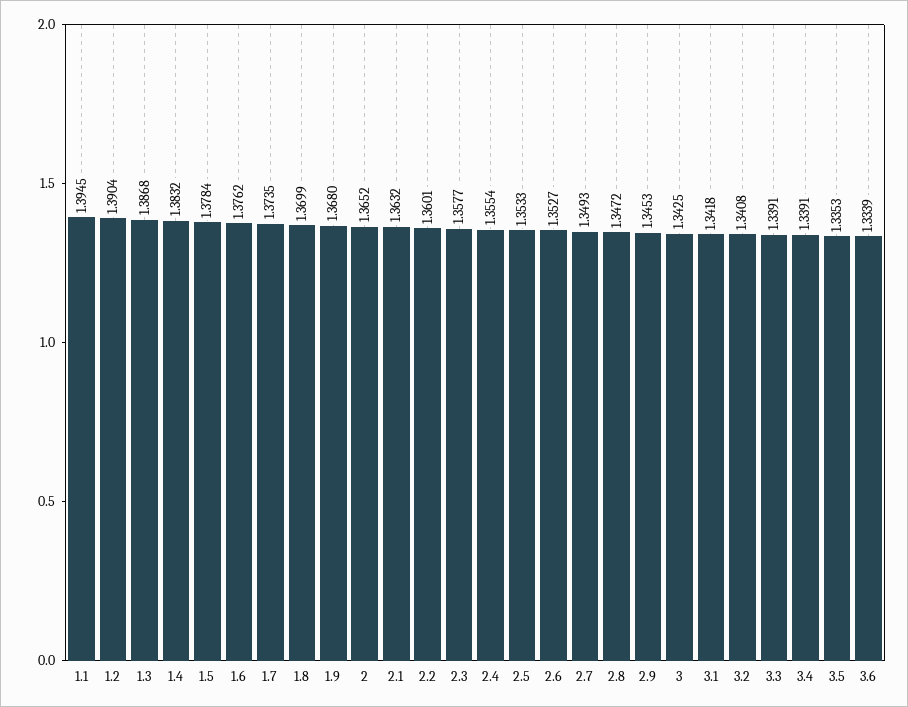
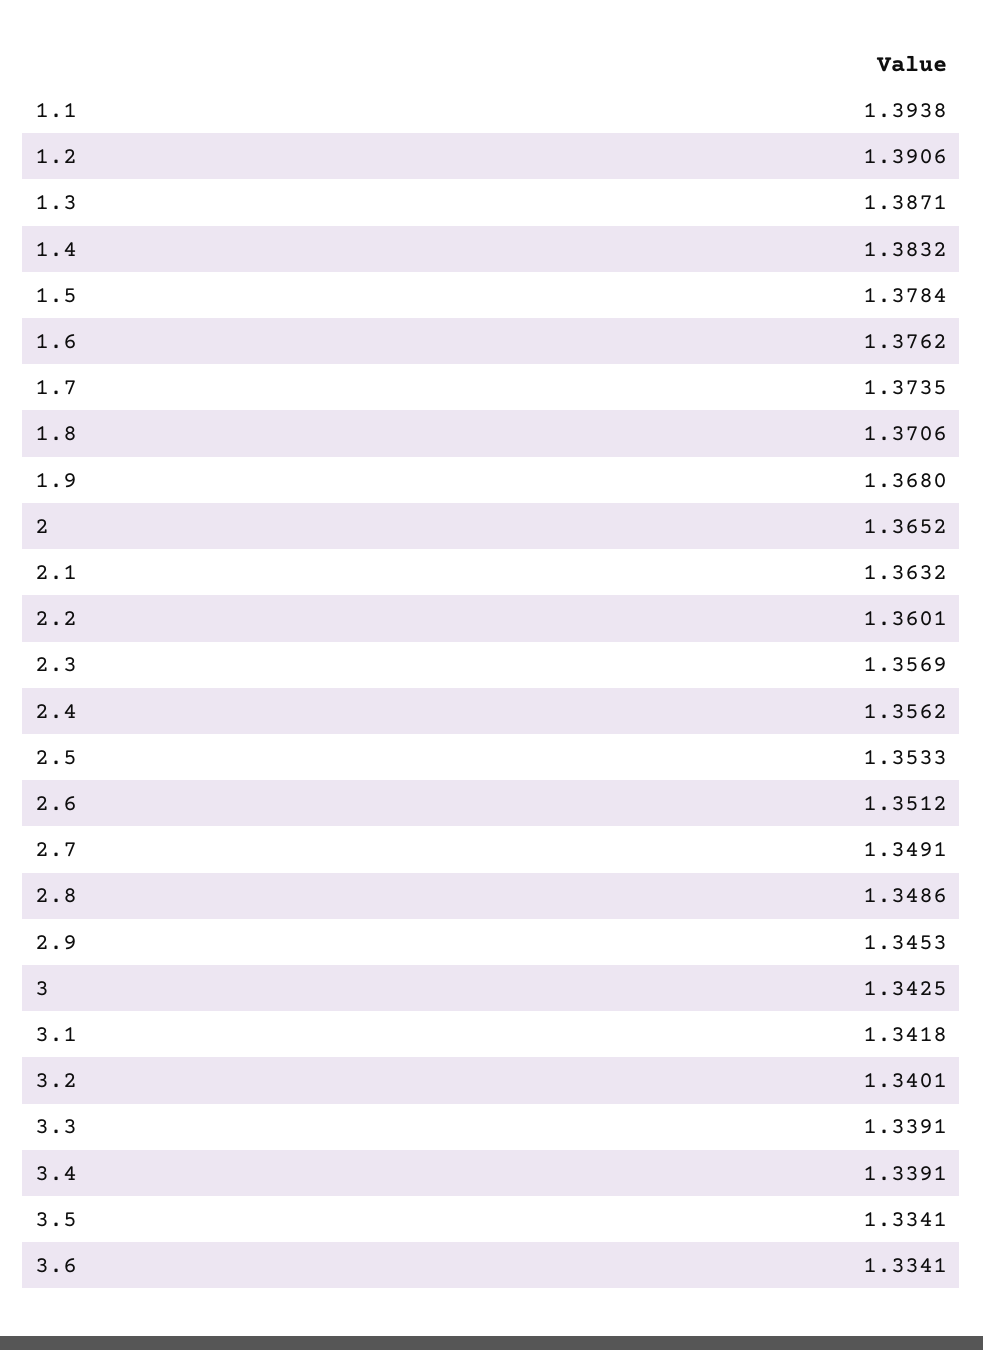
1.1: 1.3945 -> 1.3938
1.2: 1.3904 -> 1.3906
1.3: 1.3868 -> 1.3871
1.8: 1.3699 -> 1.3706
2.3: 1.3577 -> 1.3569
2.4: 1.3554 -> 1.3562
2.6: 1.3527 -> 1.3512
2.7: 1.3493 -> 1.3491
2.8: 1.3472 -> 1.3486
3.2: 1.3408 -> 1.3401
3.5: 1.3353 -> 1.3341
3.6: 1.3339 -> 1.3341

